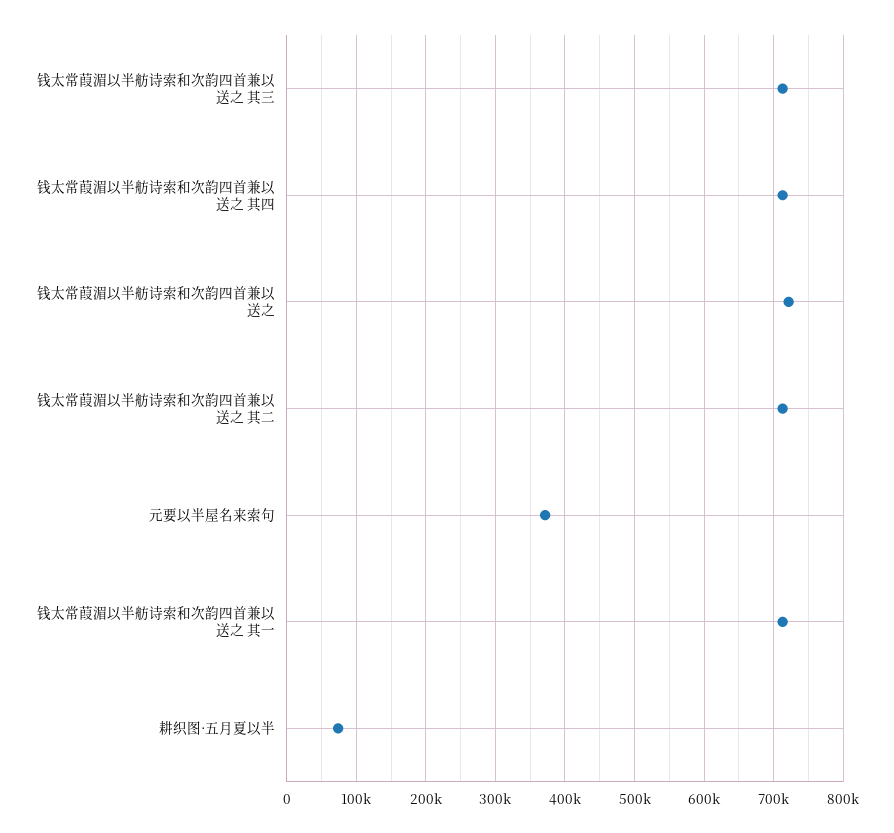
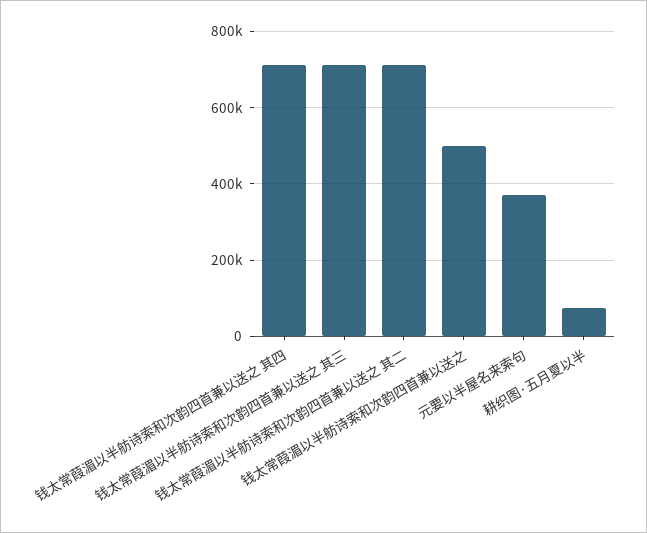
钱太常葭湄以半舫诗索和次韵四首兼以送之: 720000 -> 500000
钱太常葭湄以半舫诗索和次韵四首兼以送之 其一: 710000 -> none

